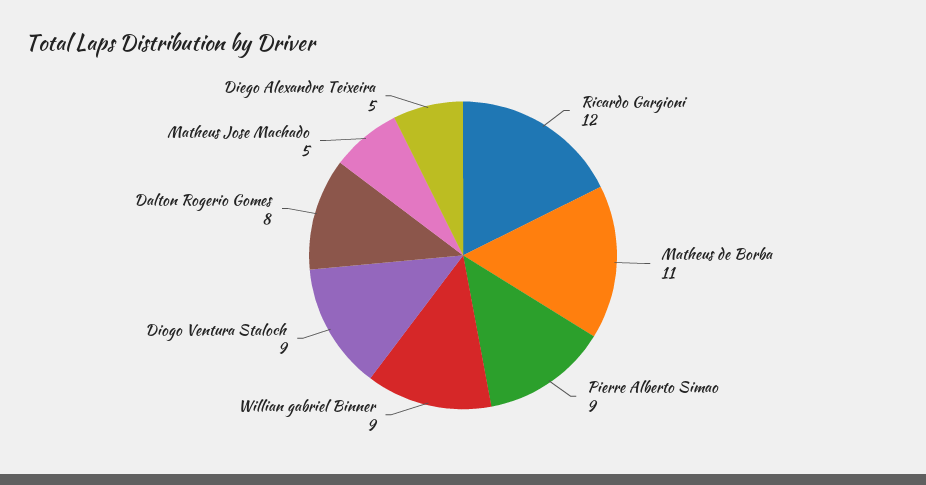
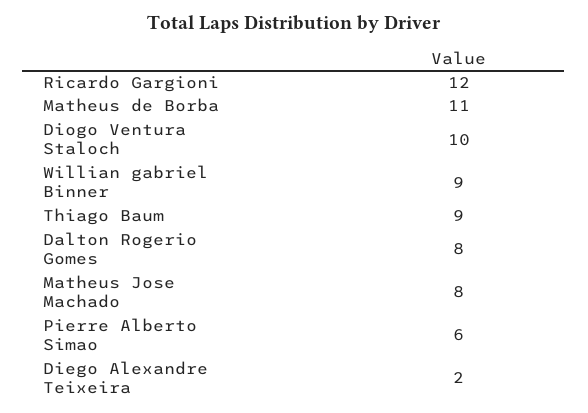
Pierre Alberto Simao: 9 -> 6
Diogo Ventura Staloch: 9 -> 10
Matheus Jose Machado: 5 -> 8
Diego Alexandre Teixeira: 5 -> 2
Thiago Baum: none -> 9

